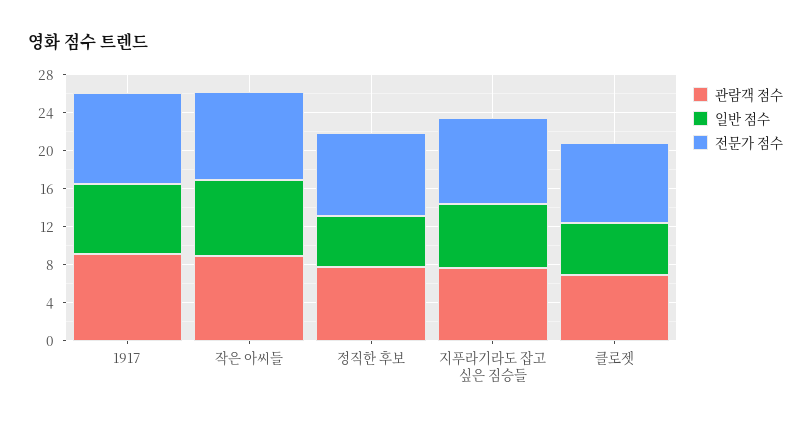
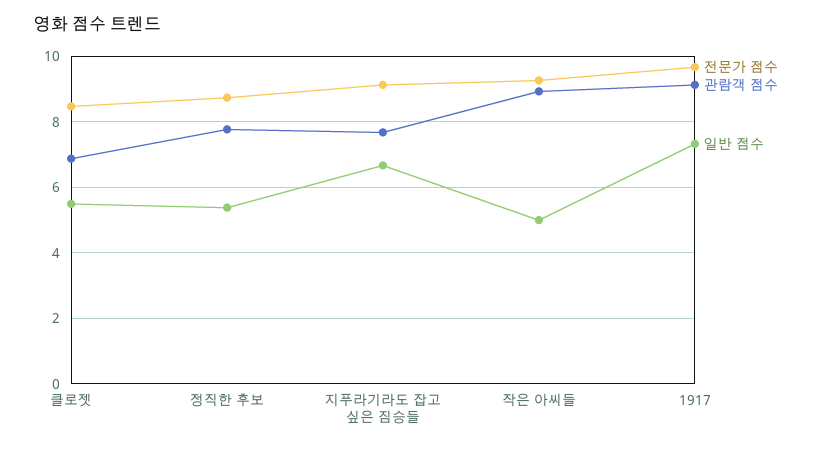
일반 점수, 작은 아씨들: 8 -> 5

